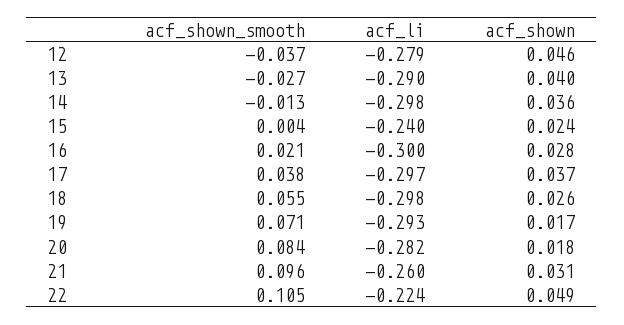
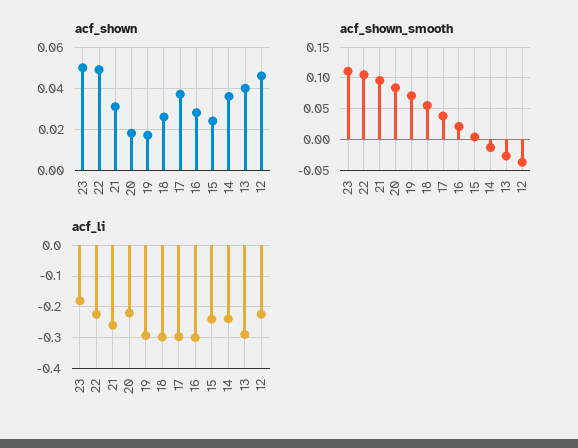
acf_li, 12: -0.279 -> -0.22
acf_li, 14: -0.298 -> -0.24
acf_li, 20: -0.282 -> -0.22
acf_shown, 23: none -> 0.05
acf_shown_smooth, 23: none -> 0.11
acf_li, 23: none -> -0.18

